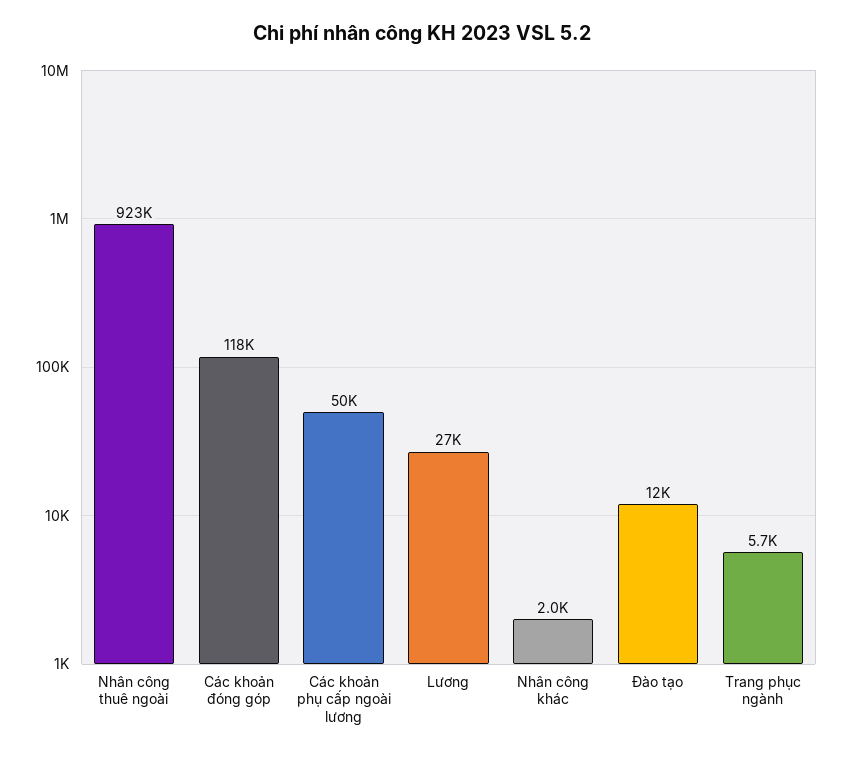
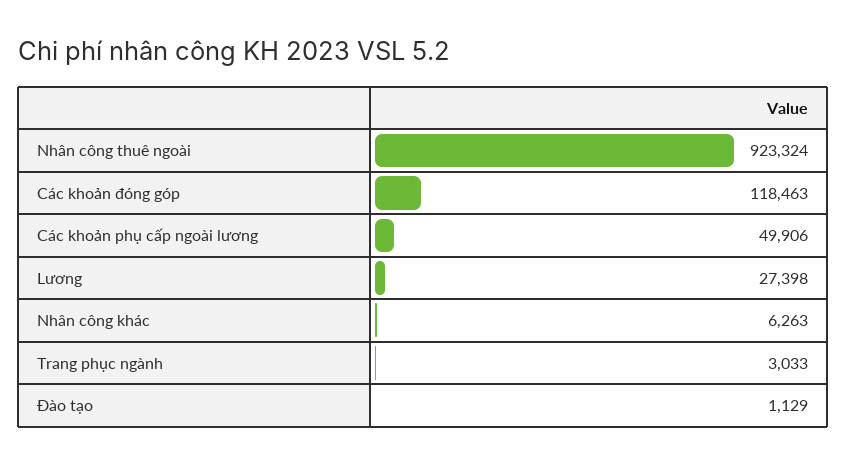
Nhân công khác: 2000 -> 6263
Đào tạo: 12000 -> 1129
Trang phục ngành: 5700 -> 3033

